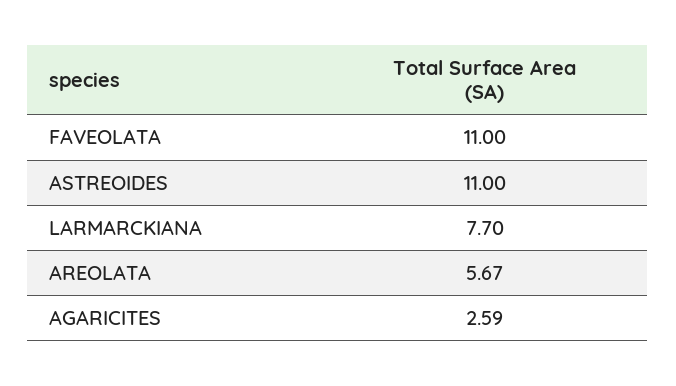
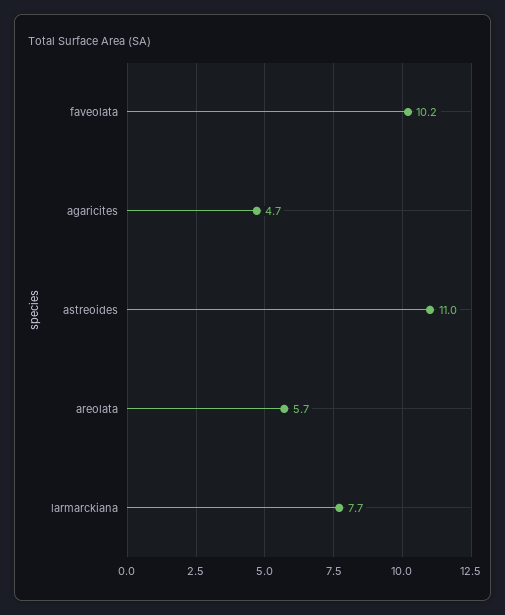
FAVEOLATA: 11 -> 10.2
AGARICITES: 2.59 -> 4.7

